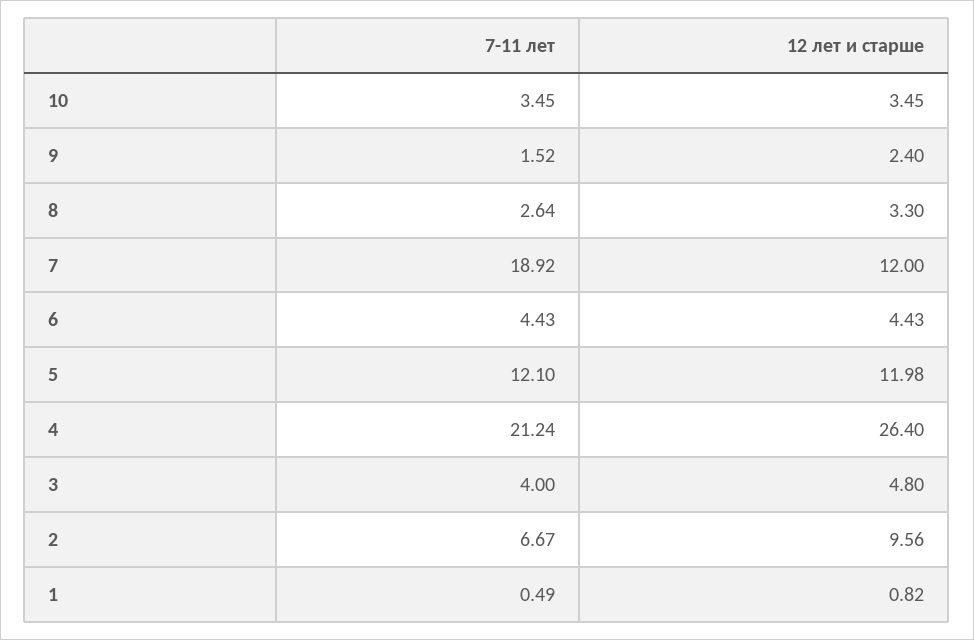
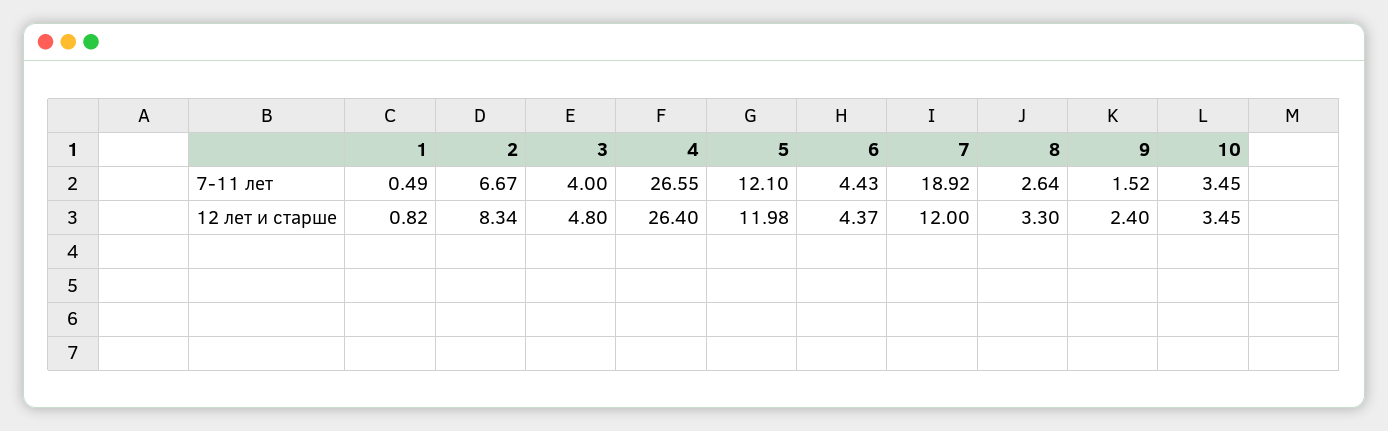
12 лет и старше, 6: 4.43 -> 4.37
7-11 лет, 4: 21.24 -> 26.55
12 лет и старше, 2: 9.56 -> 8.34

